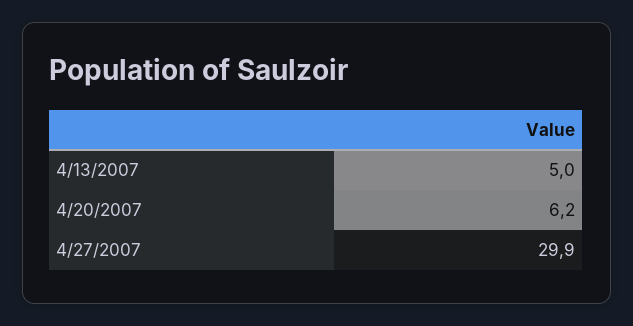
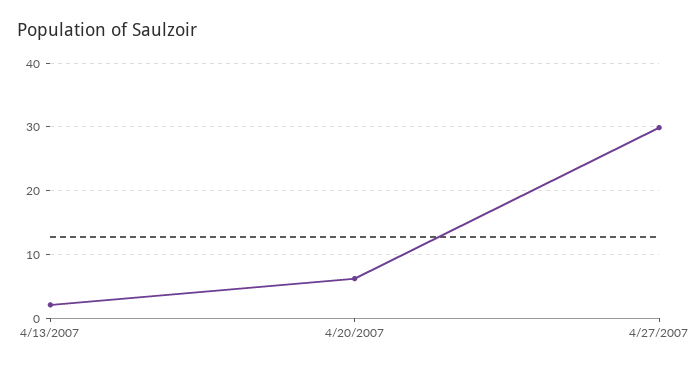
4/13/2007: 5 -> 2

